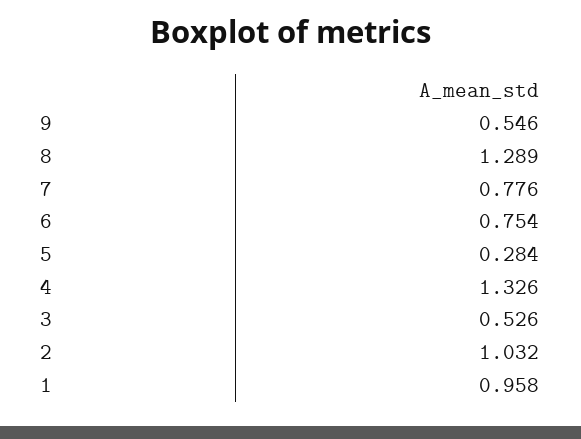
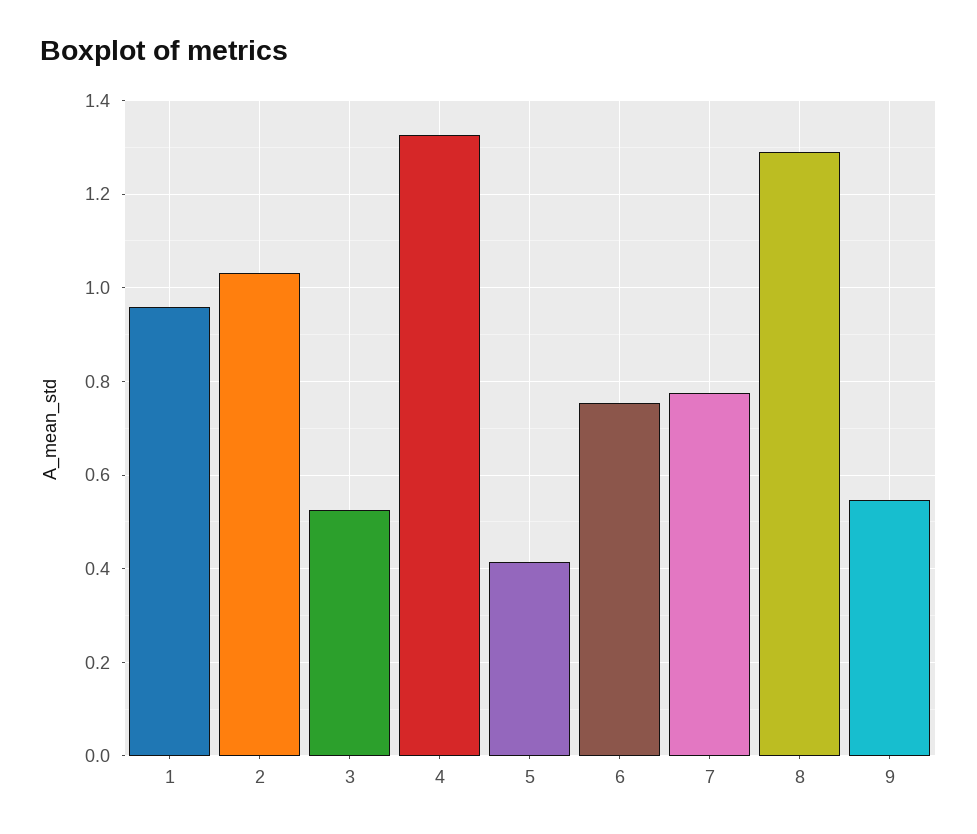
5: 0.284 -> 0.42

